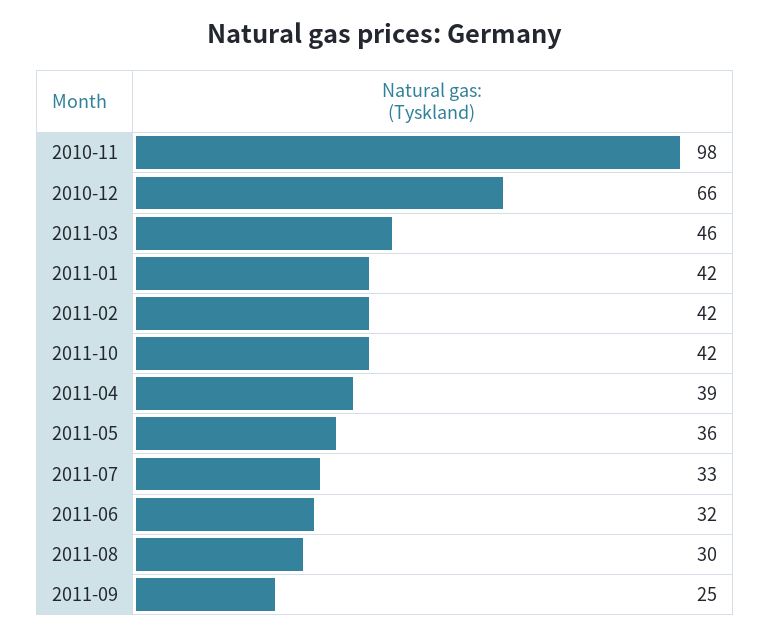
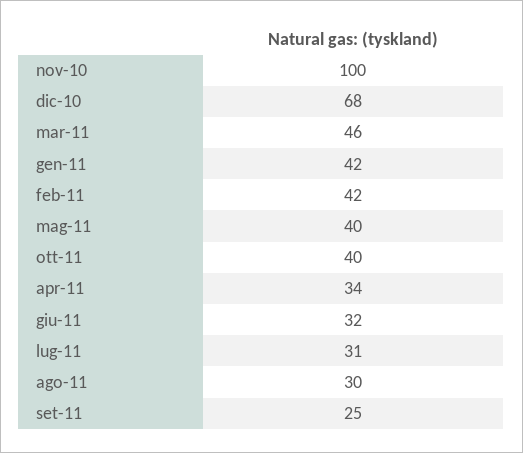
2010-11: 98 -> 100
2010-12: 66 -> 68
2011-10: 42 -> 40
2011-04: 39 -> 34
2011-05: 36 -> 40
2011-07: 33 -> 31

